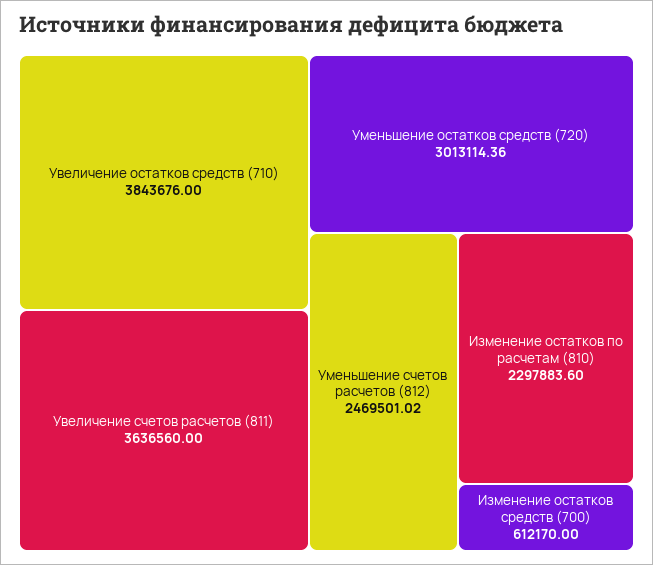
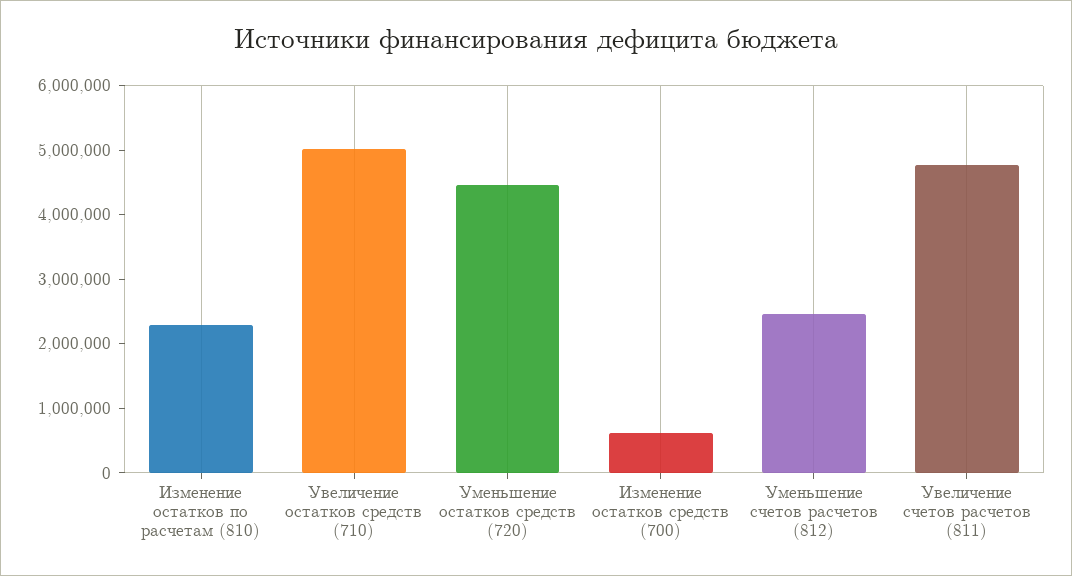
Увеличение остатков средств (710): 3843676 -> 5000000
Увеличение счетов расчетов (811): 3636560 -> 4800000
Уменьшение остатков средств (720): 3013114.36 -> 4400000

